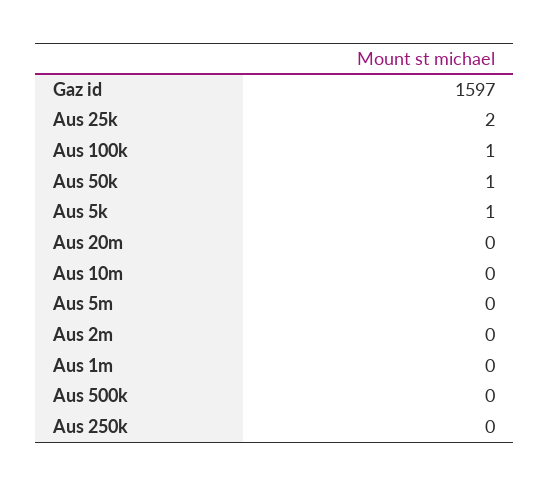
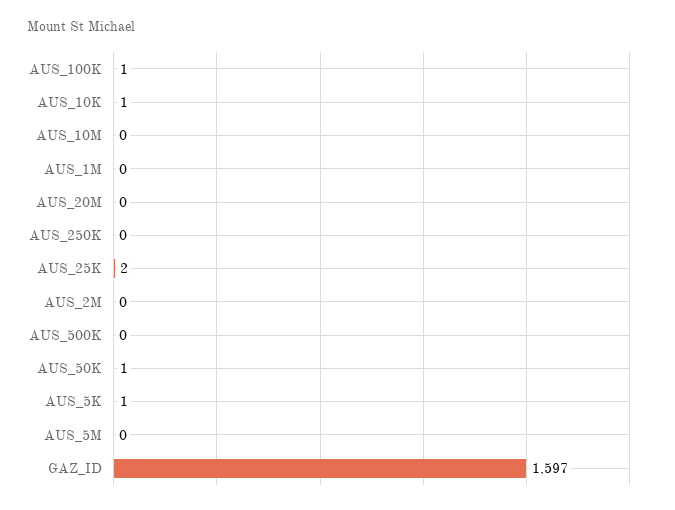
AUS_10K: none -> 1

